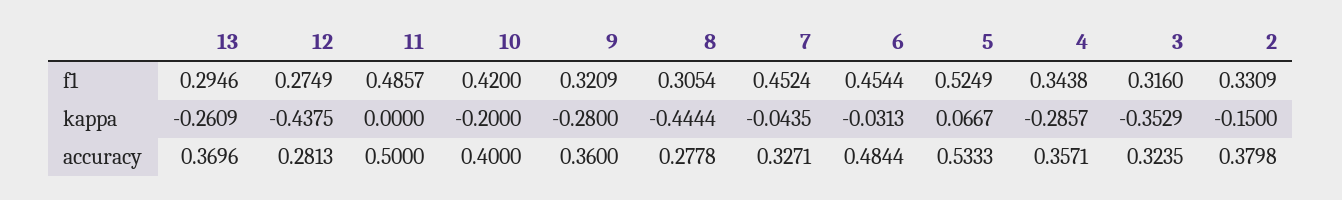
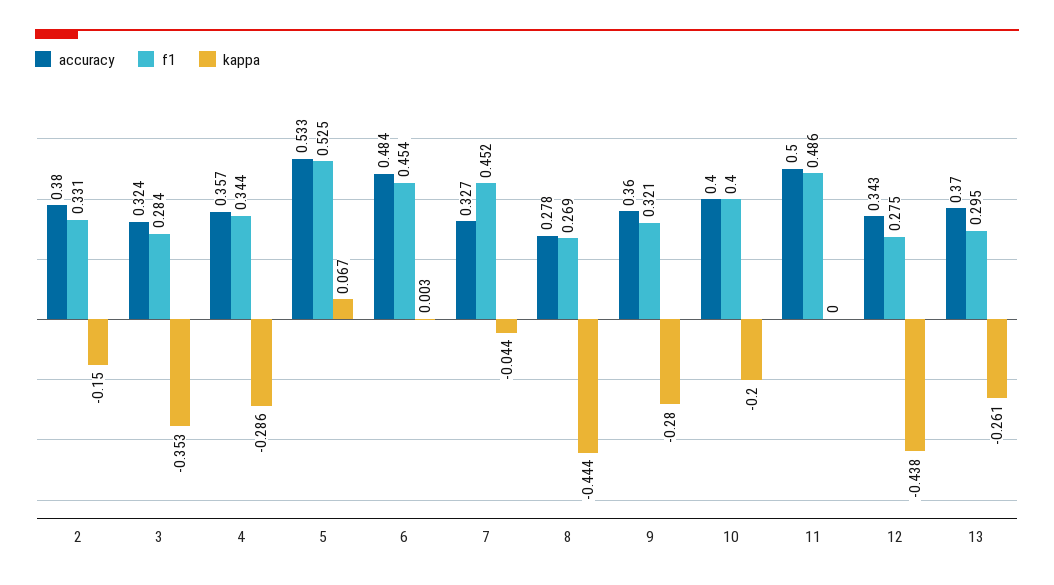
f1, 10: 0.42 -> 0.4
f1, 8: 0.3054 -> 0.269
f1, 3: 0.316 -> 0.284
kappa, 6: -0.0313 -> 0.003
accuracy, 12: 0.2813 -> 0.343

